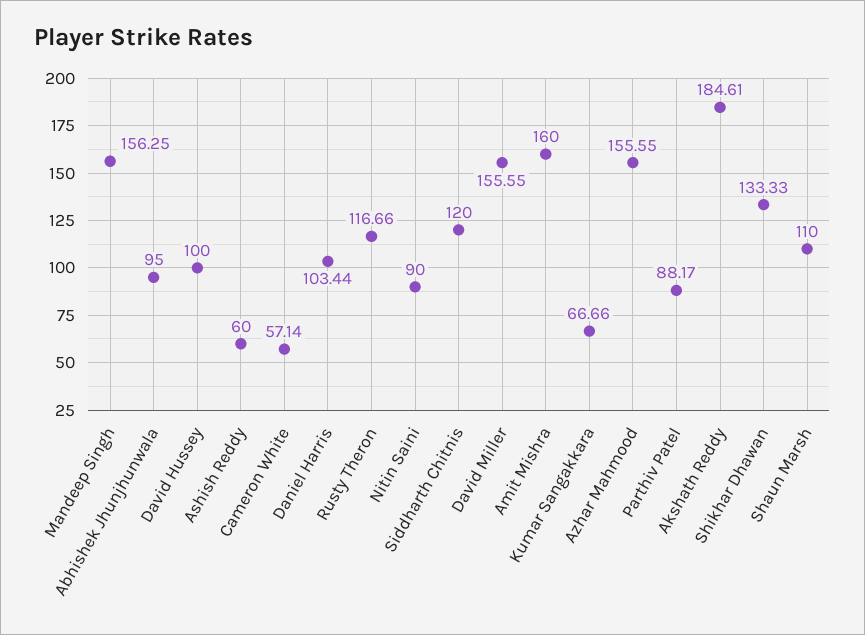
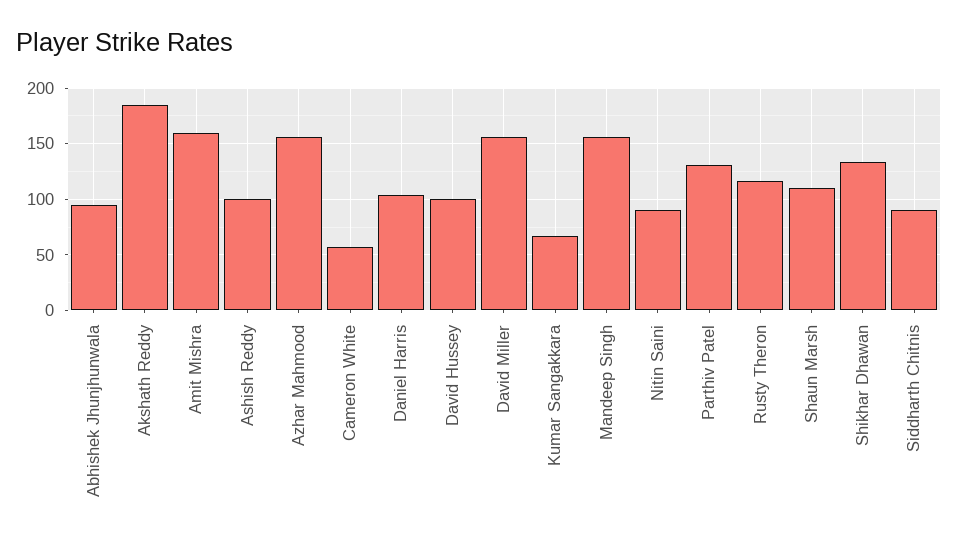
Ashish Reddy: 60 -> 100
Siddharth Chitnis: 120 -> 90
Parthiv Patel: 88.17 -> 130

